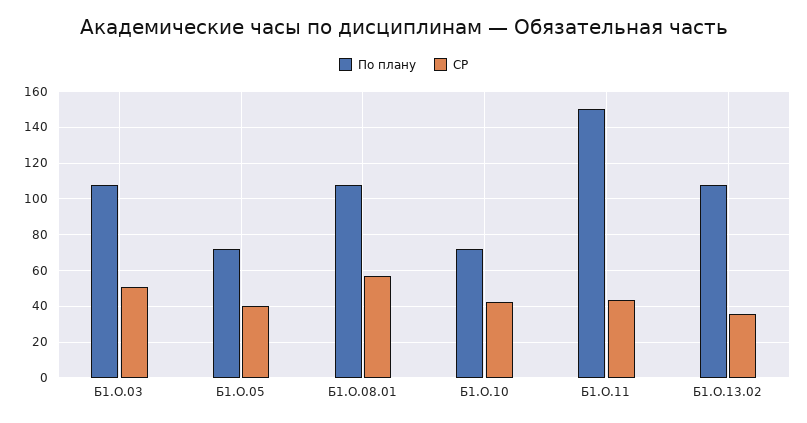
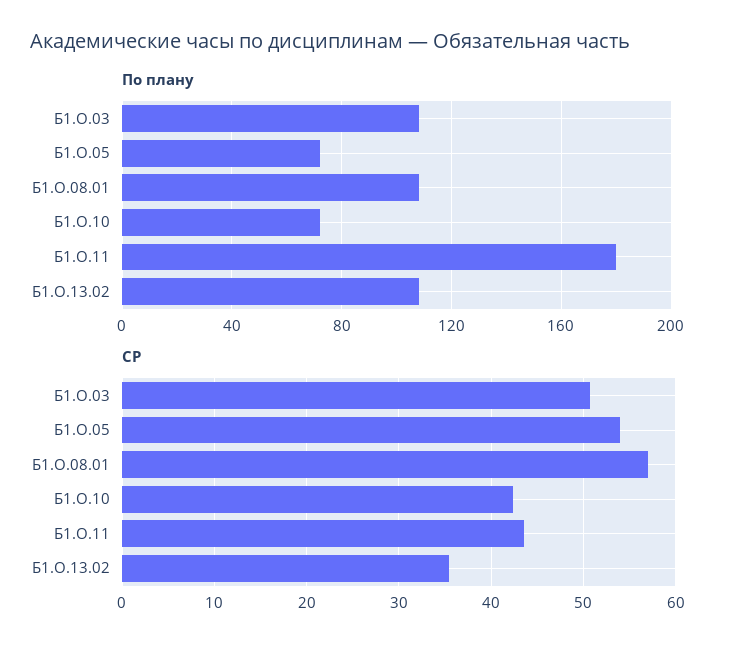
СР, Б1.О.05: 40 -> 54
По плану, Б1.О.11: 150 -> 180

